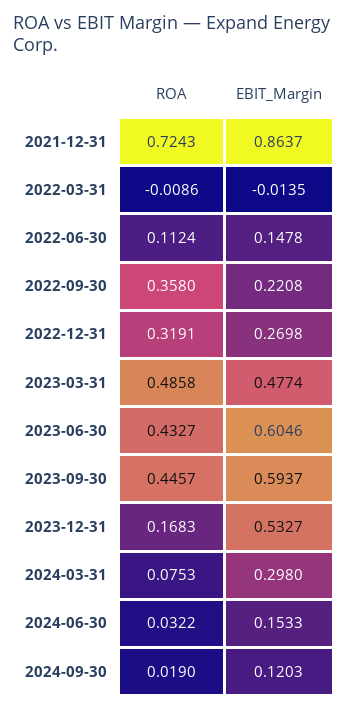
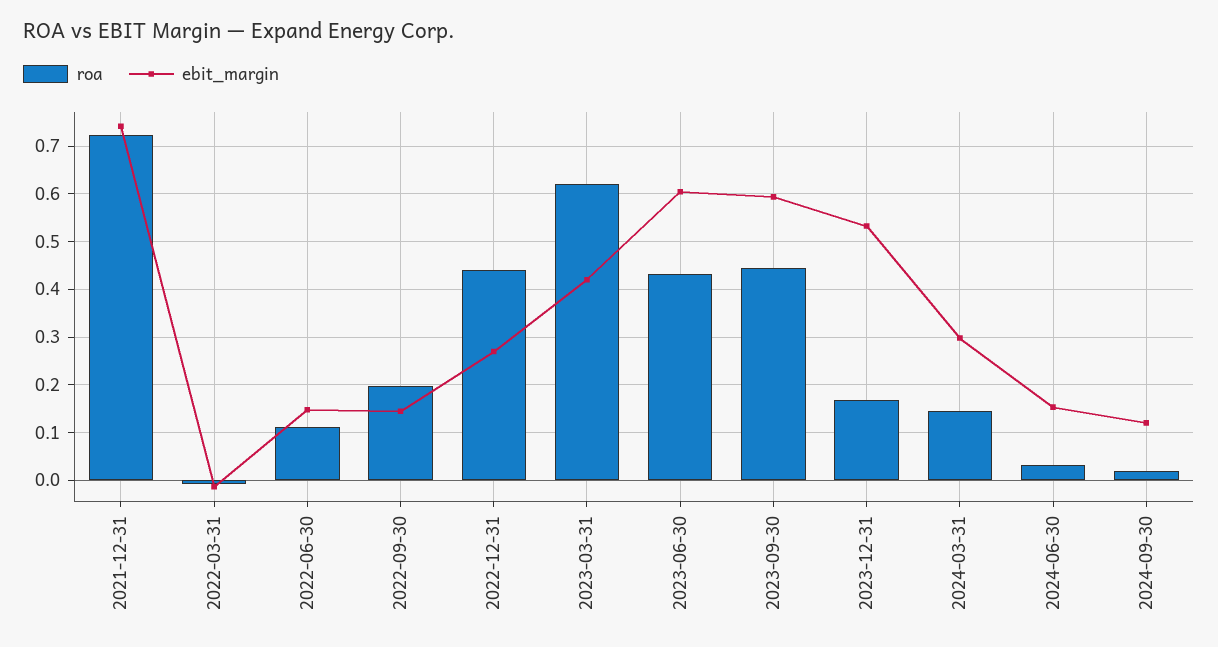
EBIT_Margin, 2021-12-31: 0.8637 -> 0.74
ROA, 2022-09-30: 0.358 -> 0.2
EBIT_Margin, 2022-09-30: 0.2208 -> 0.14
ROA, 2022-12-31: 0.3191 -> 0.44
ROA, 2023-03-31: 0.4858 -> 0.62
EBIT_Margin, 2023-03-31: 0.4774 -> 0.42
ROA, 2024-03-31: 0.0753 -> 0.14

